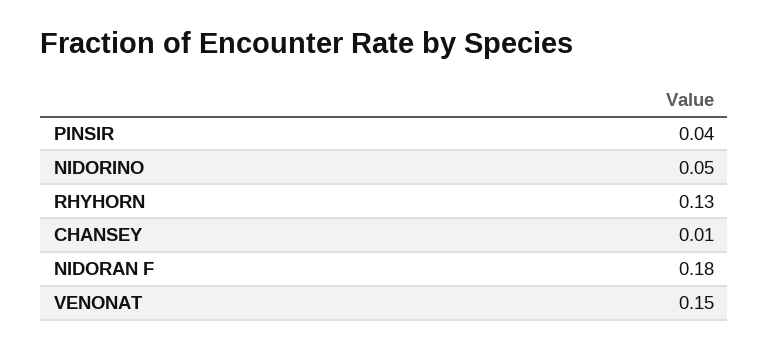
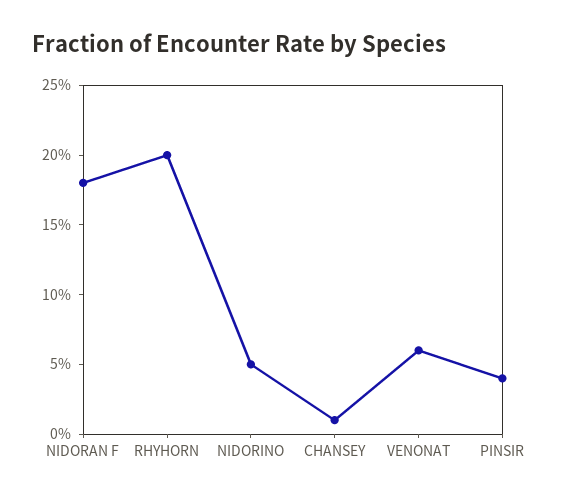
RHYHORN: 0.13 -> 0.2
VENONAT: 0.15 -> 0.06

